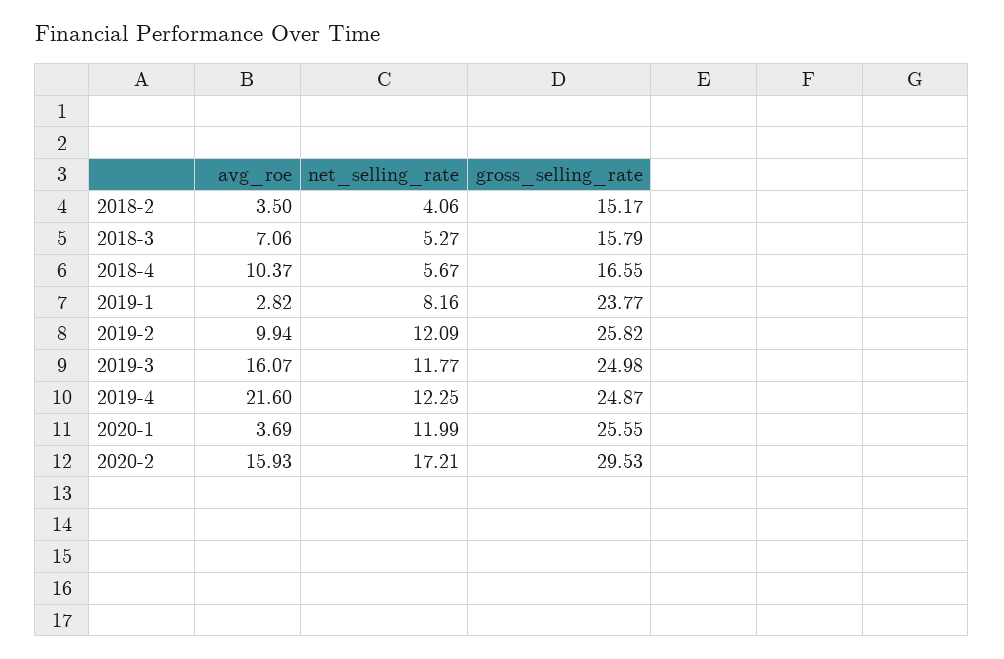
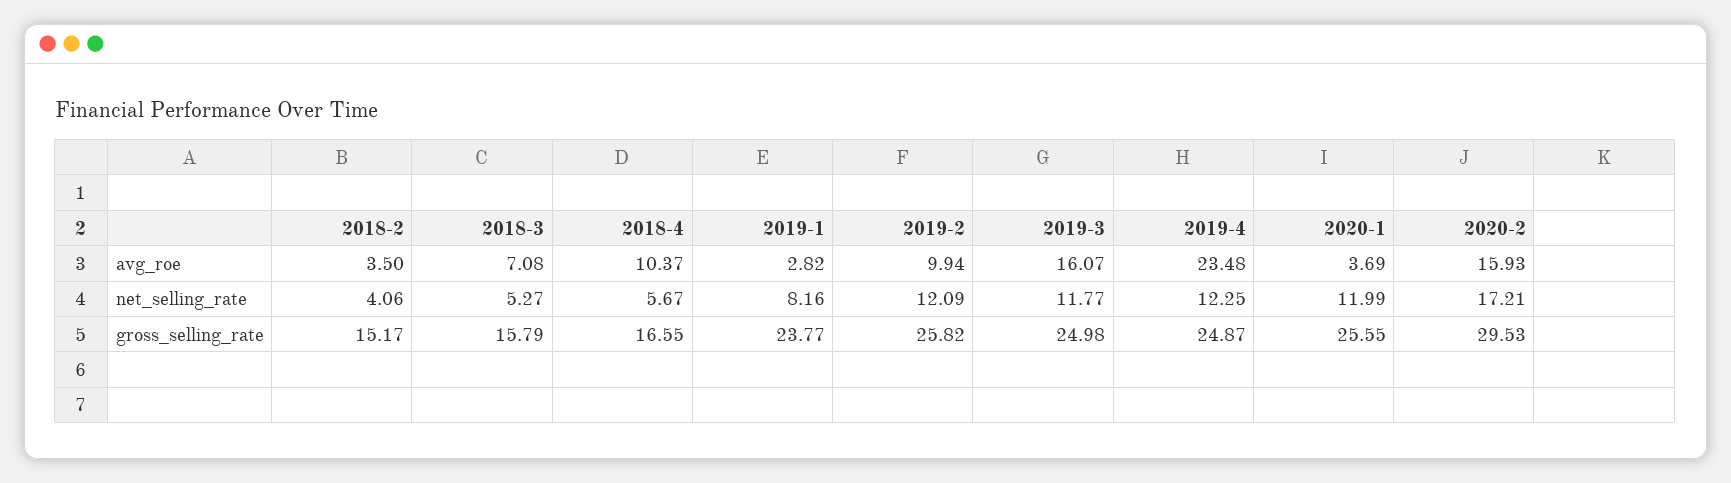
avg_roe, 2018-3: 7.06 -> 7.08
avg_roe, 2019-4: 21.6 -> 23.48

